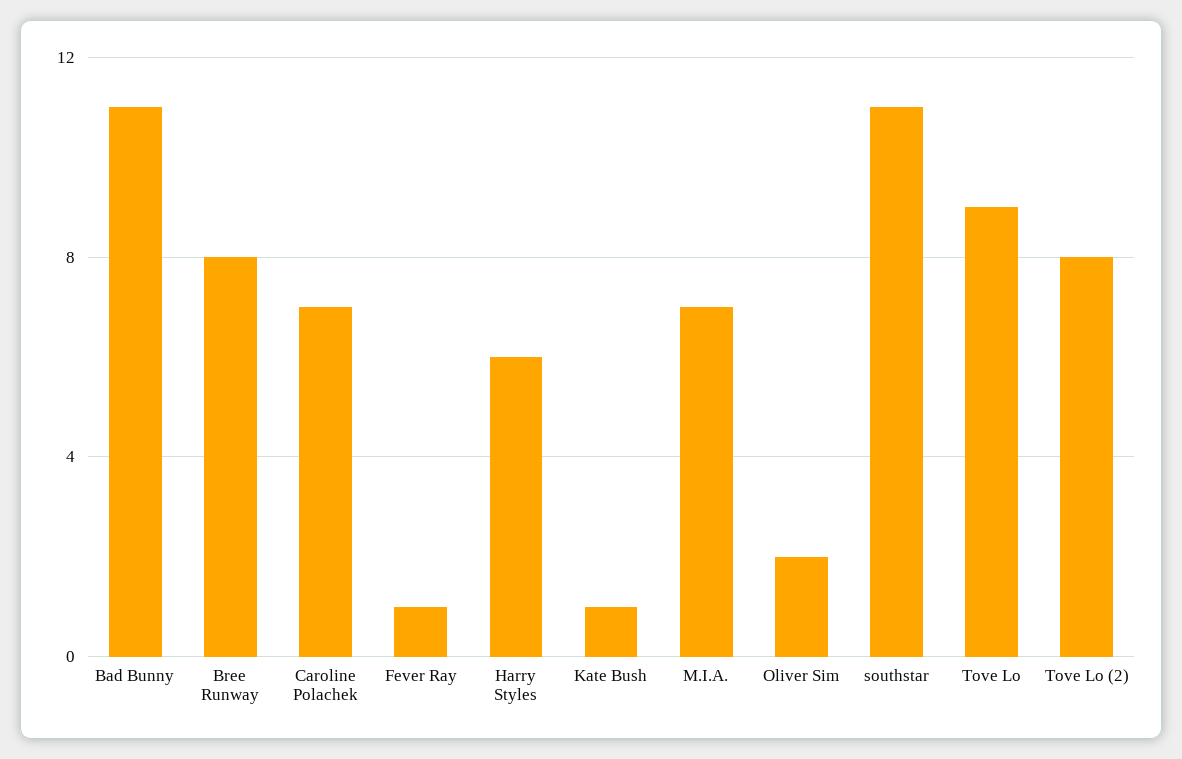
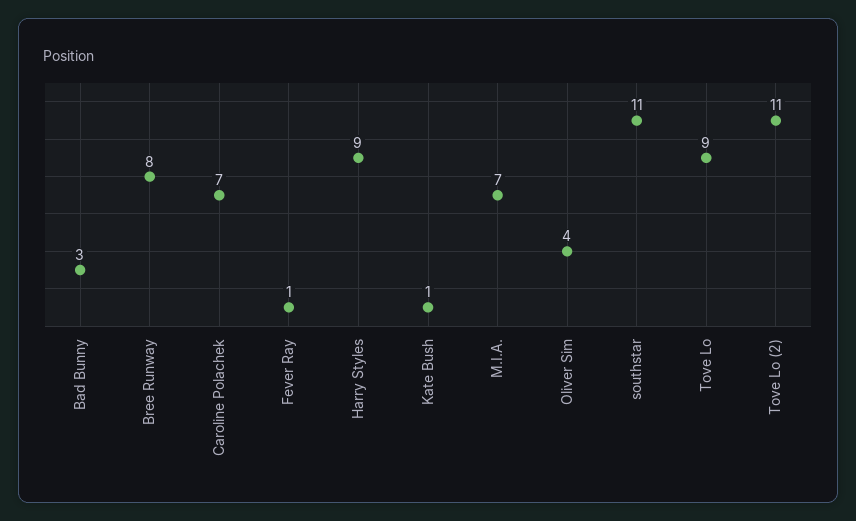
Bad Bunny: 11 -> 3
Harry Styles: 6 -> 9
Oliver Sim: 2 -> 4
Tove Lo (2): 8 -> 11

